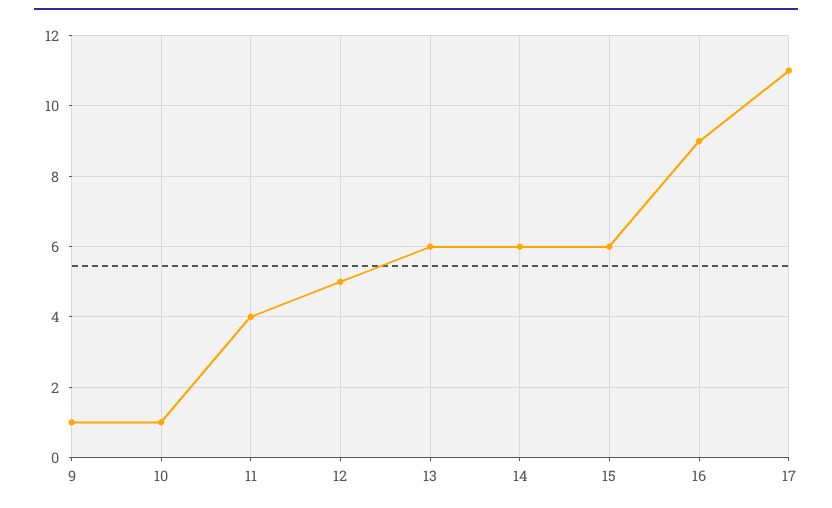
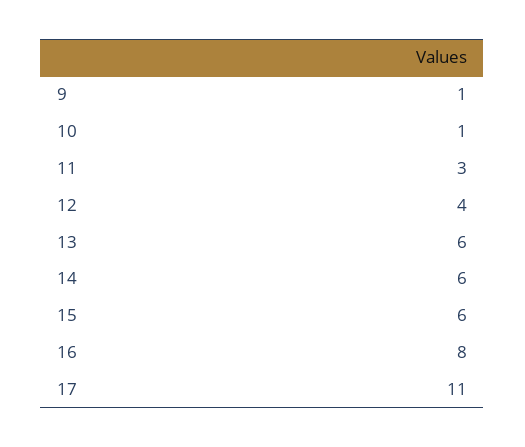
11: 4 -> 3
12: 5 -> 4
16: 9 -> 8

